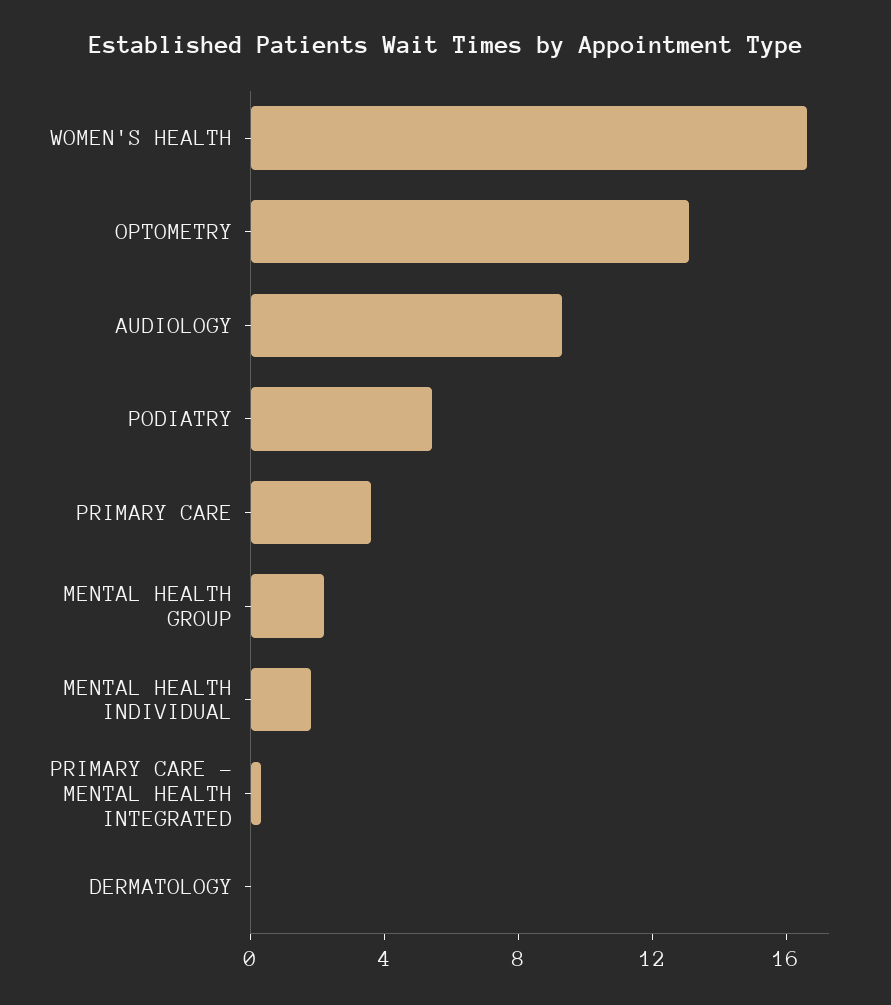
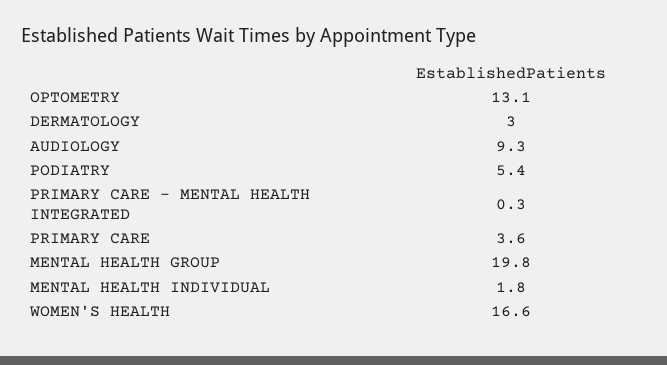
MENTAL HEALTH GROUP: 2 -> 19.8
DERMATOLOGY: 0 -> 3

